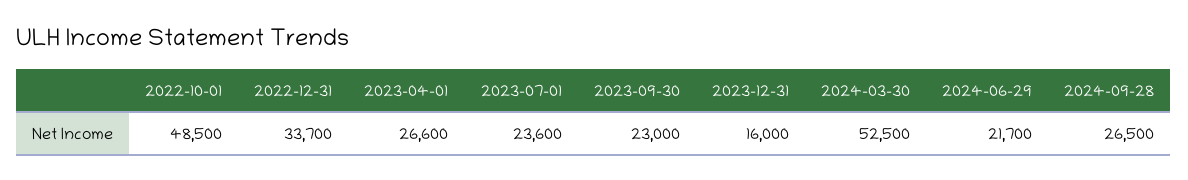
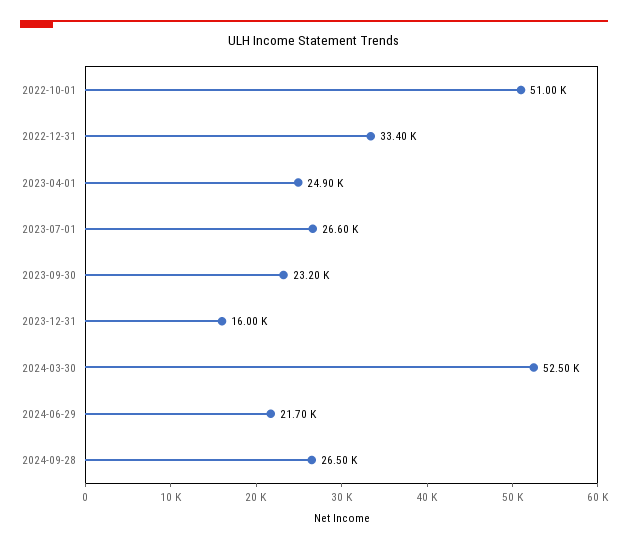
2022-10-01: 48500 -> 51000
2022-12-31: 33700 -> 33400
2023-04-01: 26600 -> 24900
2023-07-01: 23600 -> 26600
2023-09-30: 23000 -> 23200

